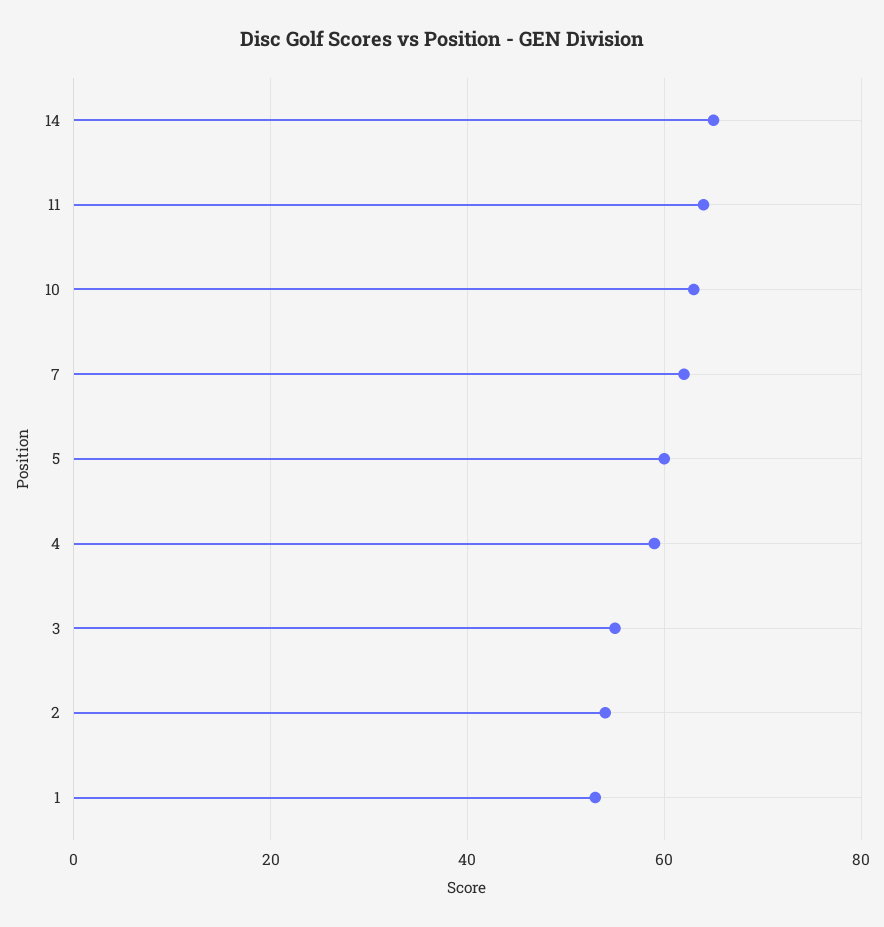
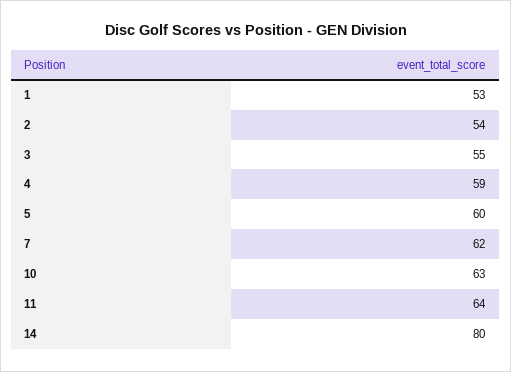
14: 65 -> 80

